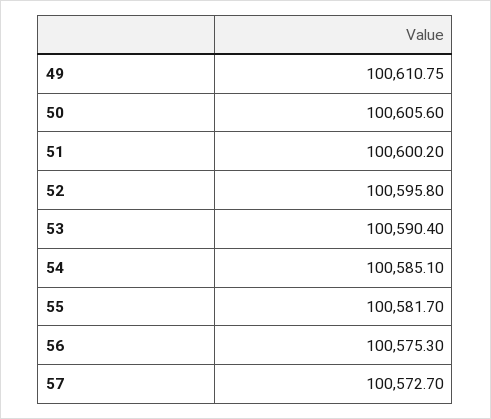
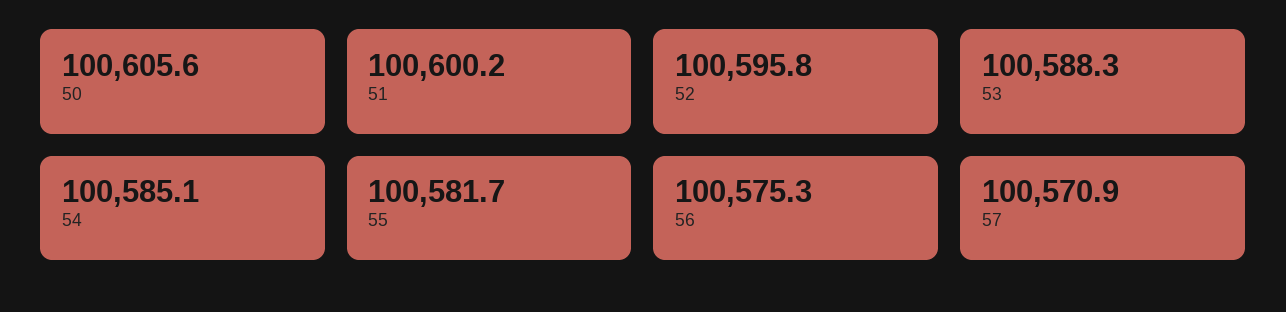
49: 100610.75 -> none
53: 100590.4 -> 100588.3
57: 100572.7 -> 100570.9

